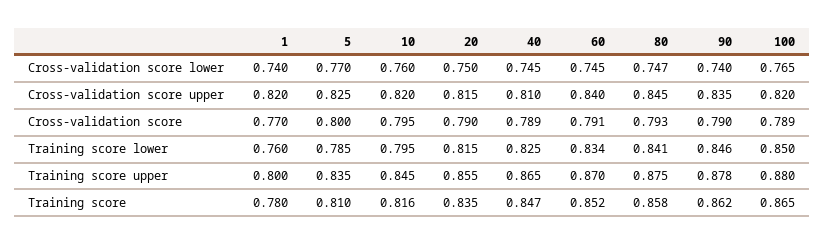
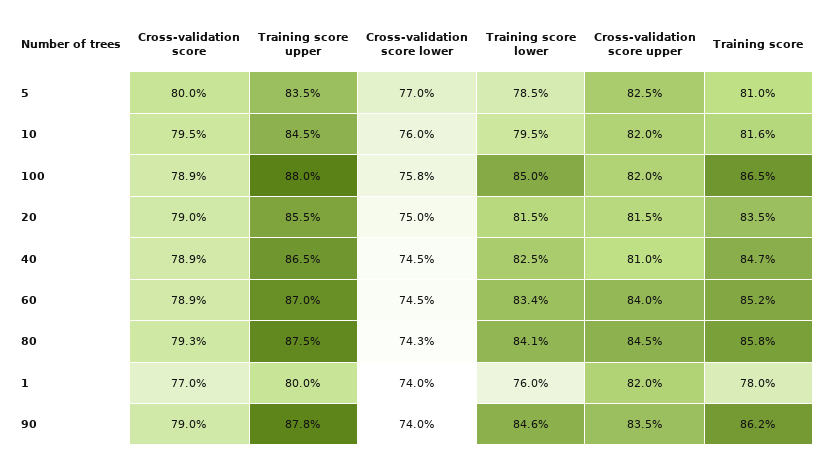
80, Cross-validation score lower: 0.747 -> 0.743
100, Cross-validation score lower: 0.765 -> 0.758
60, Cross-validation score: 0.791 -> 0.789

